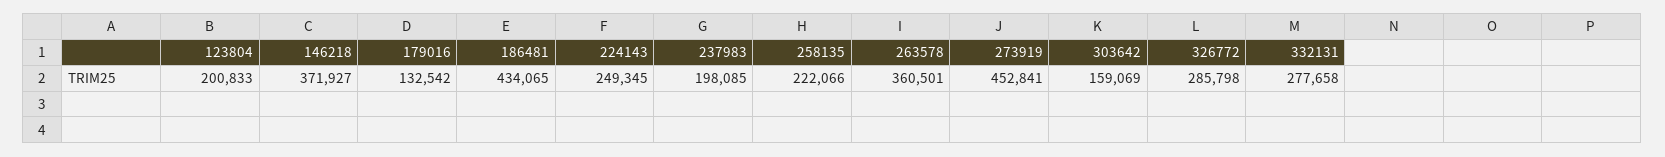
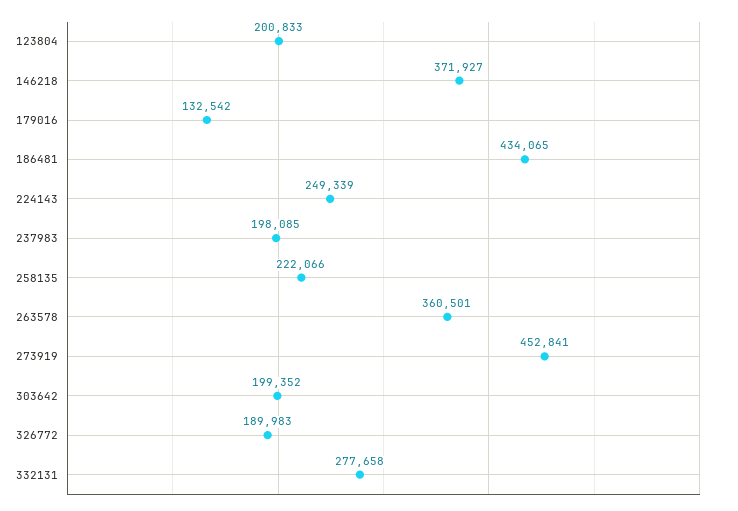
224143: 249345 -> 249339
303642: 159069 -> 199352
326772: 285798 -> 189983

